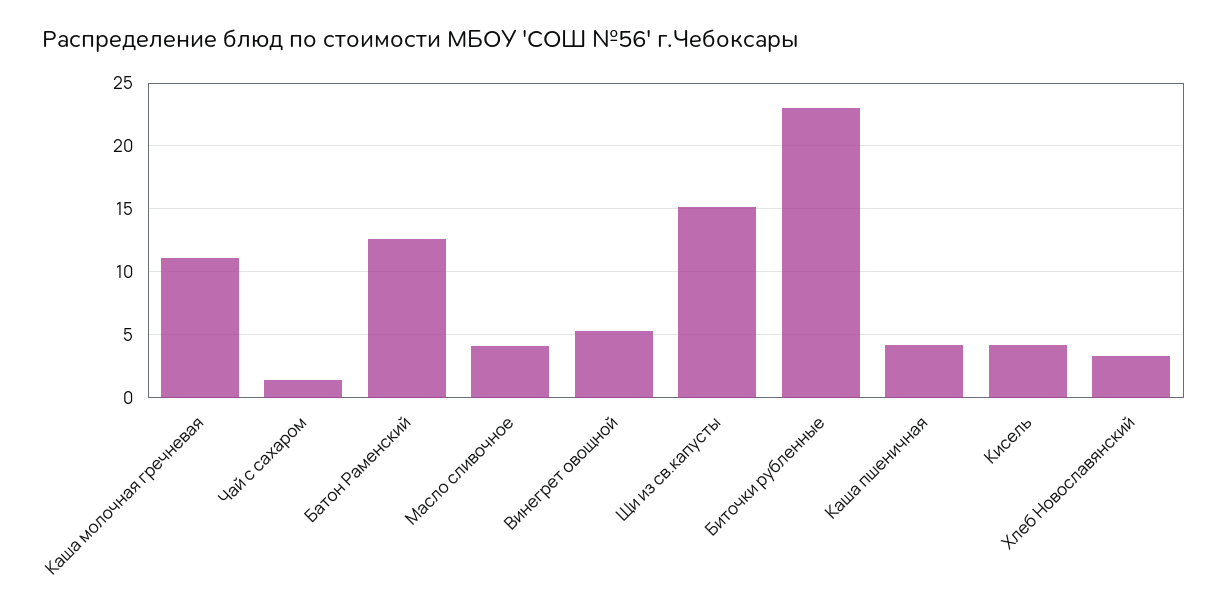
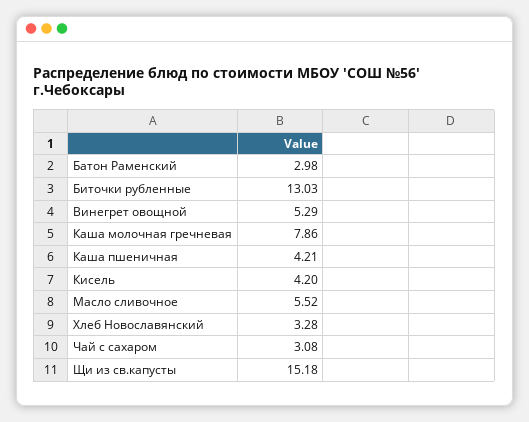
Каша молочная гречневая: 11 -> 7.86
Чай с сахаром: 1.5 -> 3.08
Батон Раменский: 12.5 -> 2.98
Масло сливочное: 4 -> 5.52
Биточки рубленные: 23 -> 13.03

